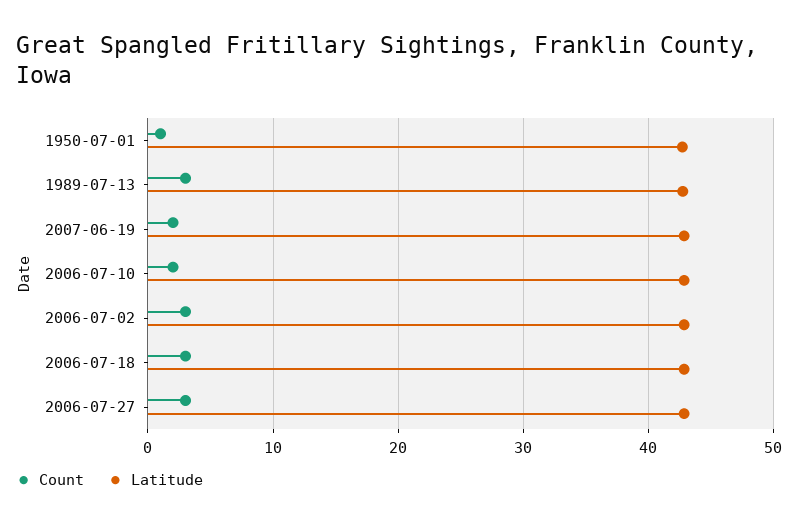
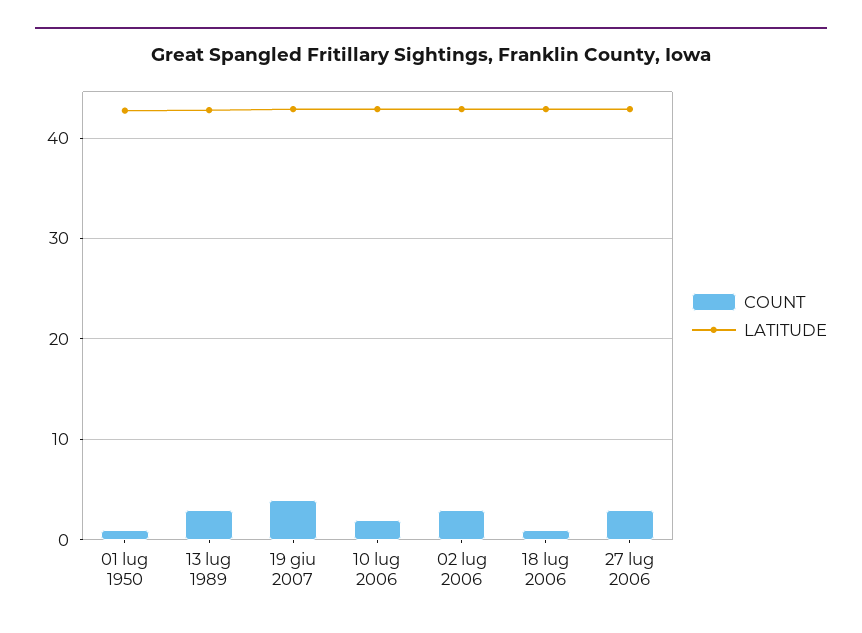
Count, 2007-06-19: 2 -> 4
Count, 2006-07-18: 3 -> 1

